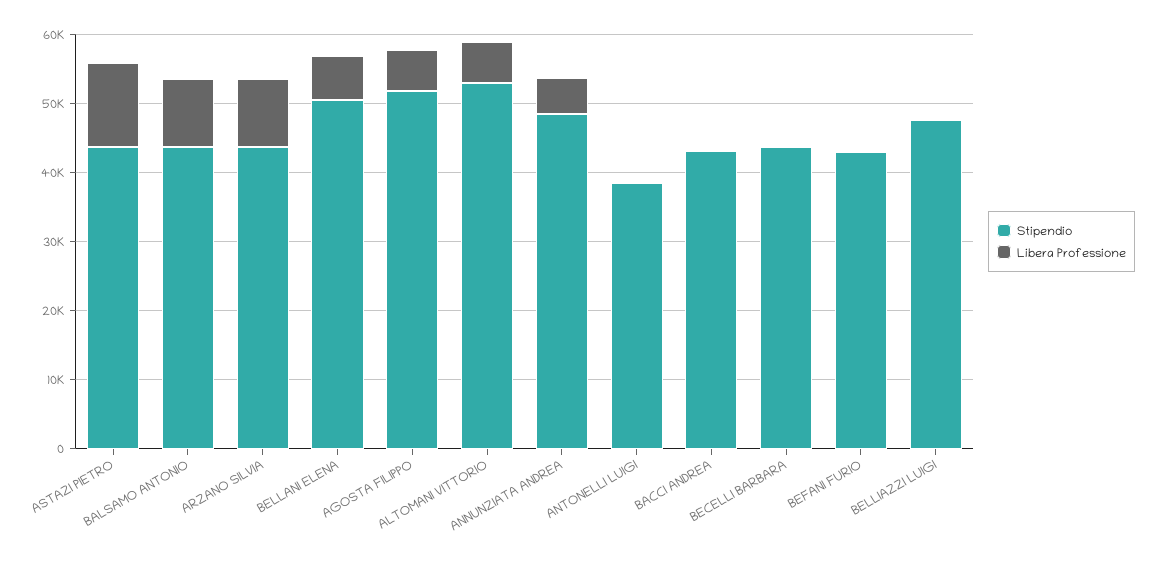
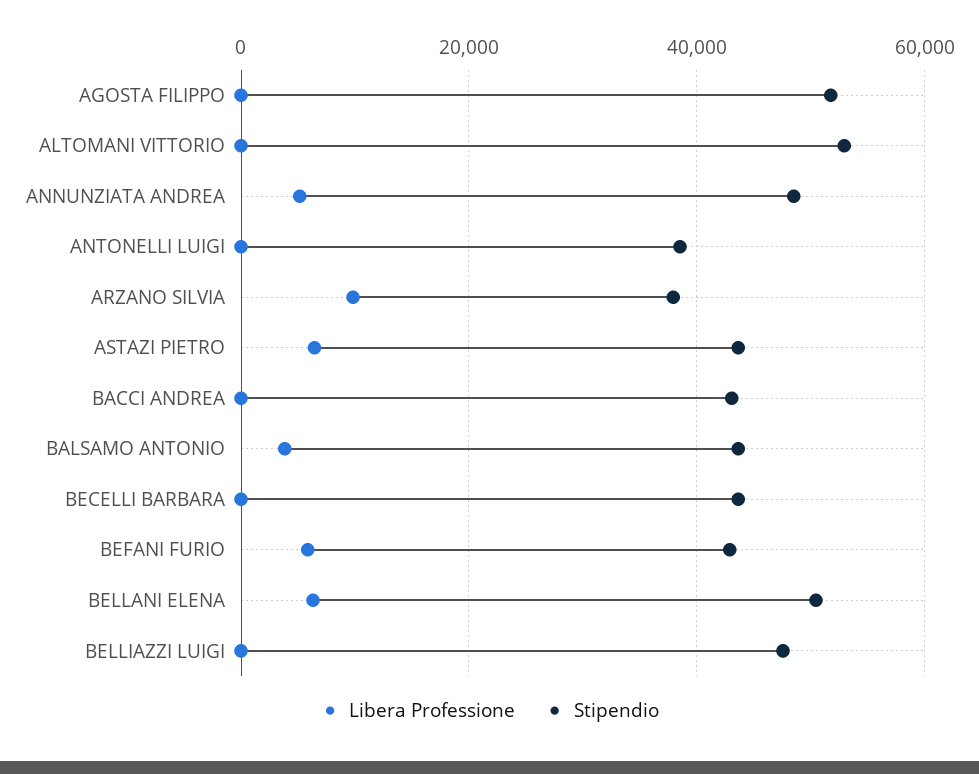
Libera Professione, ASTAZI PIETRO: 12000 -> 6000
Libera Professione, BALSAMO ANTONIO: 10000 -> 4000
Stipendio, ARZANO SILVIA: 44000 -> 38000
Libera Professione, AGOSTA FILIPPO: 6000 -> 0
Libera Professione, ALTOMANI VITTORIO: 6000 -> 0
Libera Professione, BEFANI FURIO: 0 -> 6000

